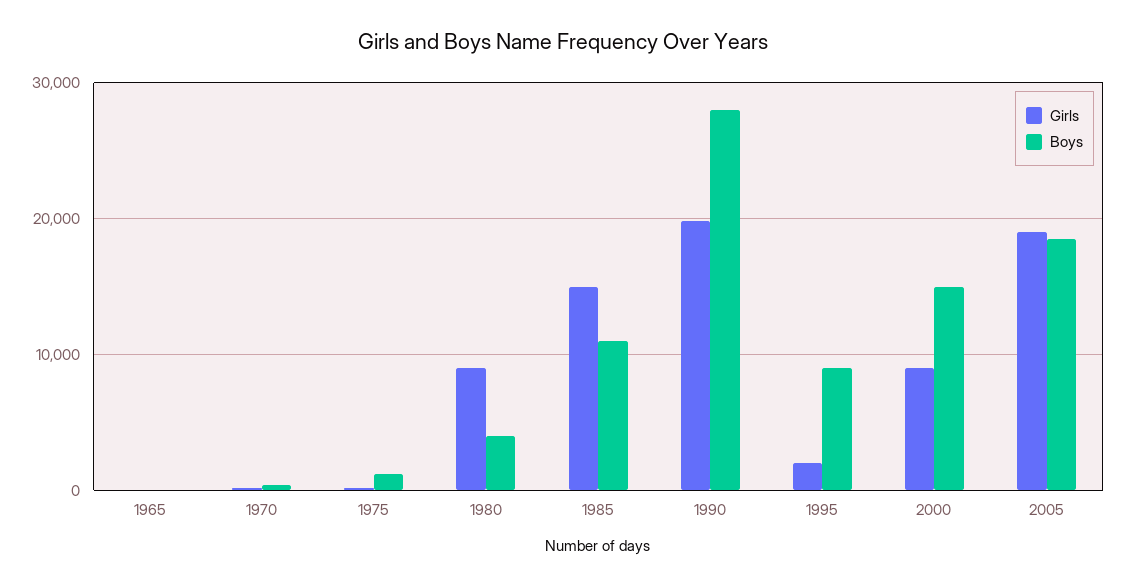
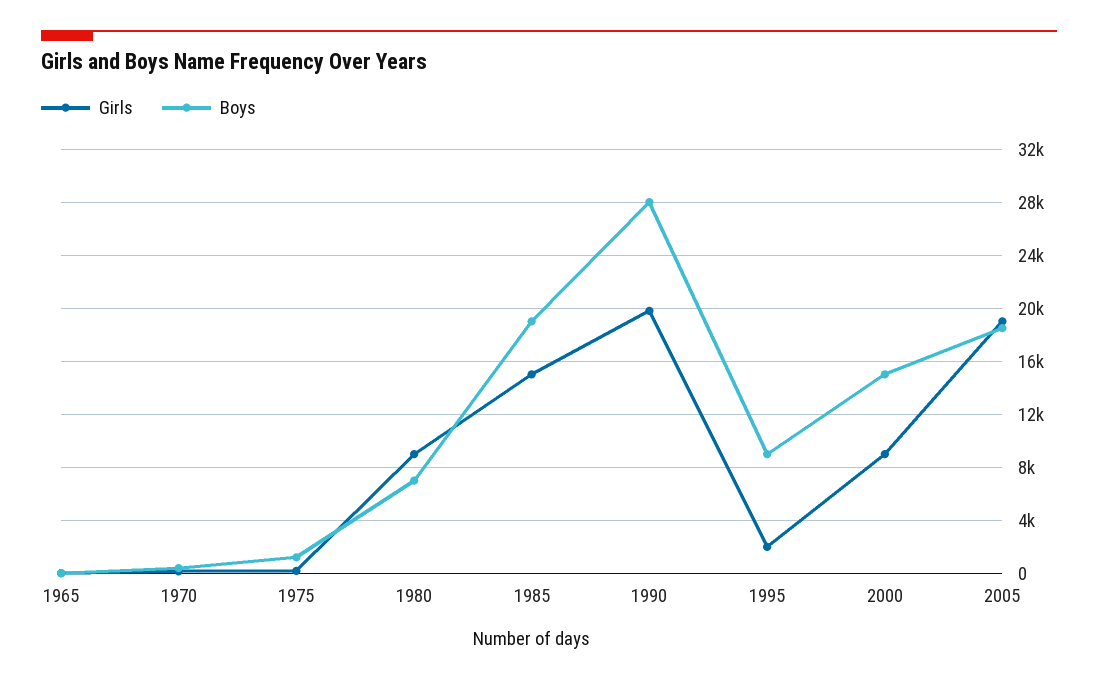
Boys, 1980: 4000 -> 7000
Boys, 1985: 11000 -> 19000

